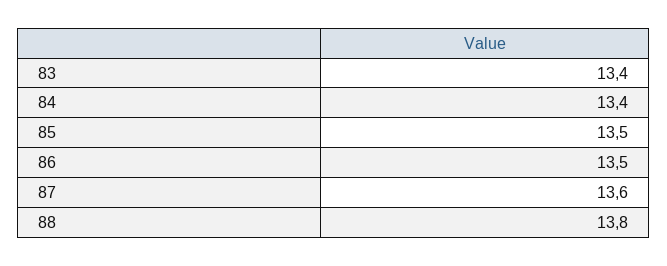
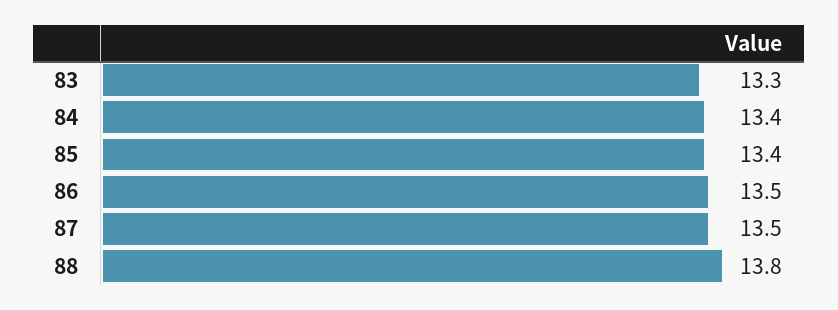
83: 13.4 -> 13.3
85: 13.5 -> 13.4
87: 13.6 -> 13.5

